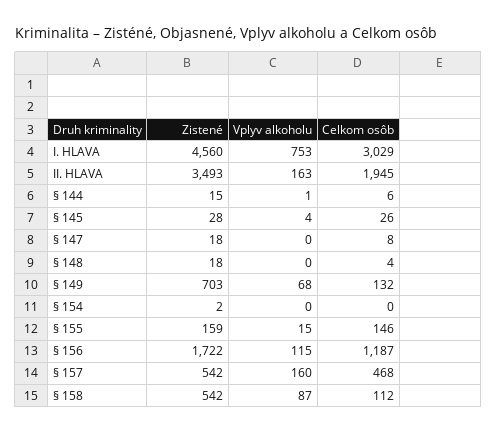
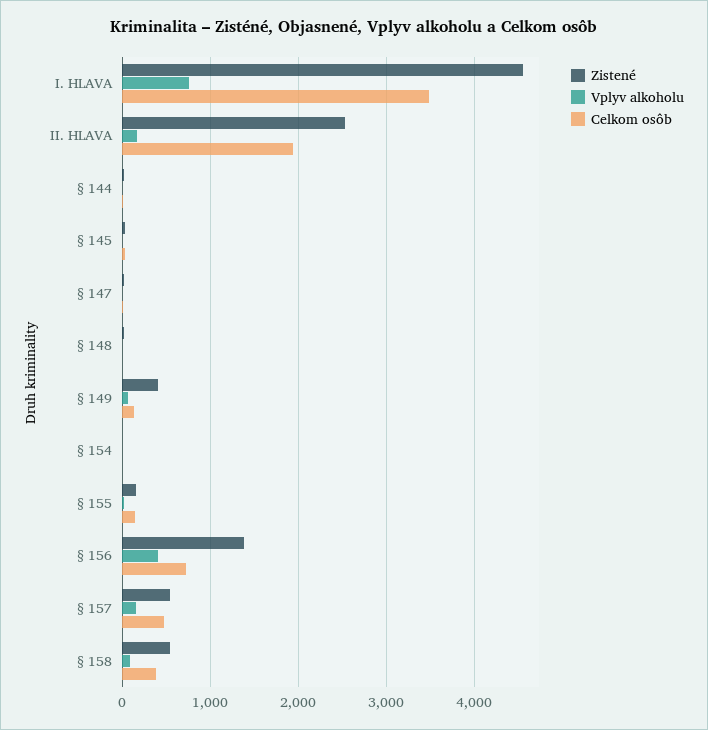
Celkom osôb, I. HLAVA: 3029 -> 3500
Zistené, II. HLAVA: 3493 -> 2500
Zistené, § 149: 703 -> 400
Zistené, § 156: 1722 -> 1400
Vplyv alkoholu, § 156: 115 -> 400
Celkom osôb, § 156: 1187 -> 700
Celkom osôb, § 158: 112 -> 400

